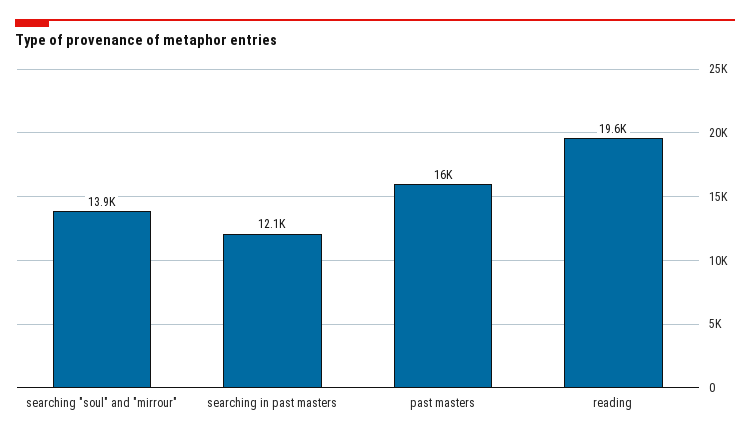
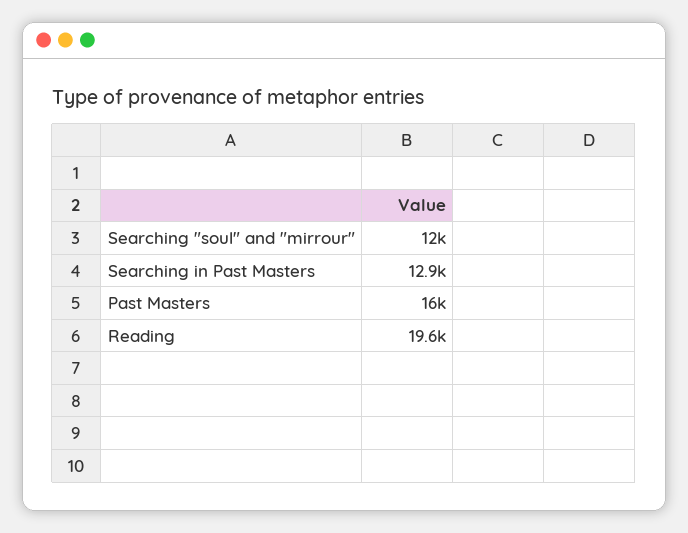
searching "soul" and "mirrour": 13900 -> 12000
searching in past masters: 12100 -> 12900

